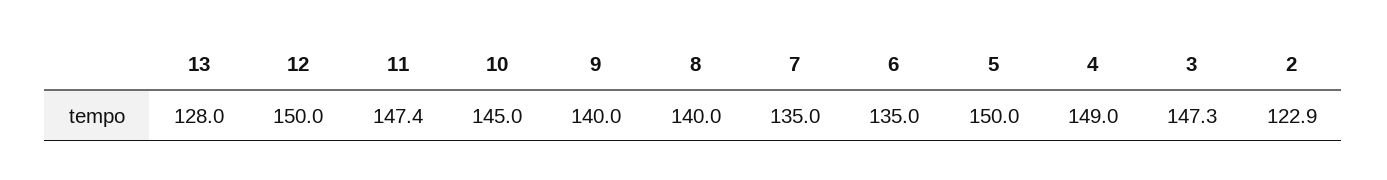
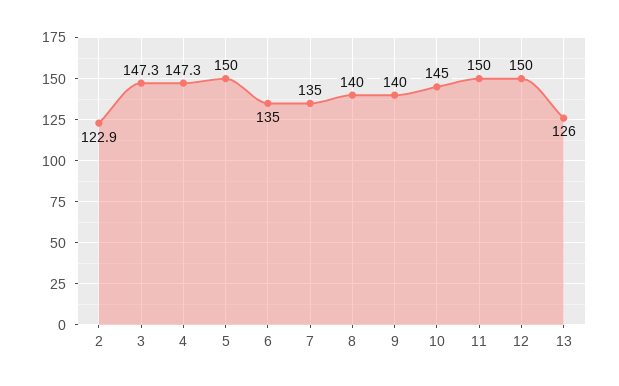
13: 128 -> 126
11: 147.4 -> 150
4: 149 -> 147.3

